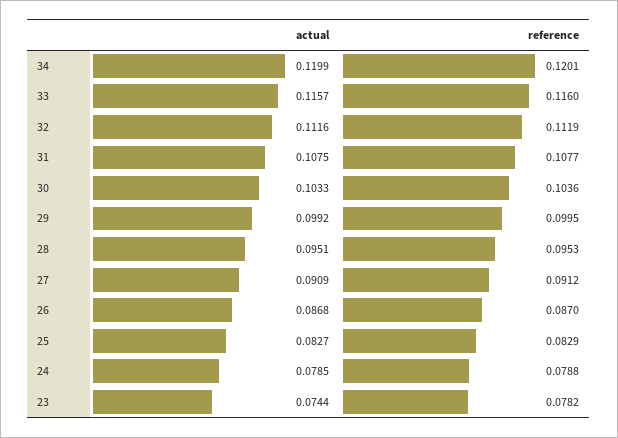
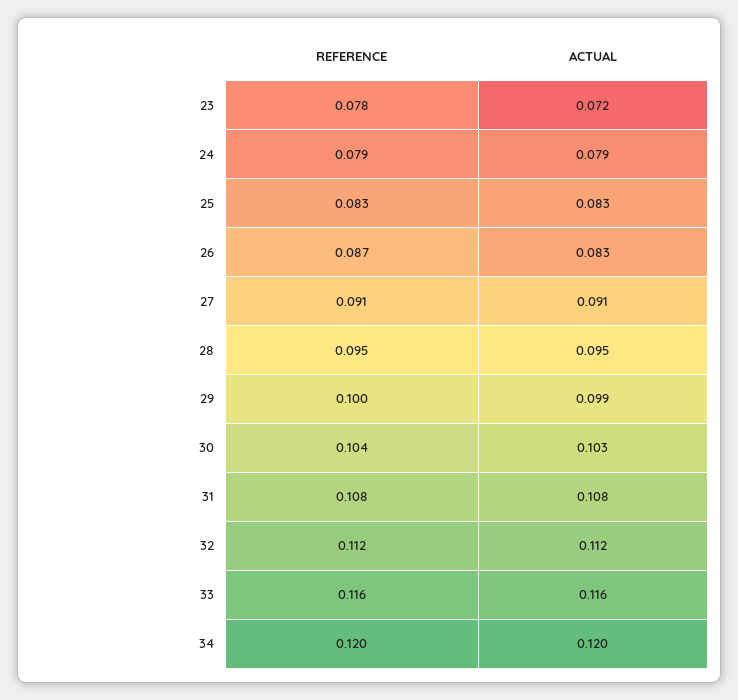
actual, 26: 0.0868 -> 0.083
actual, 23: 0.0744 -> 0.072

